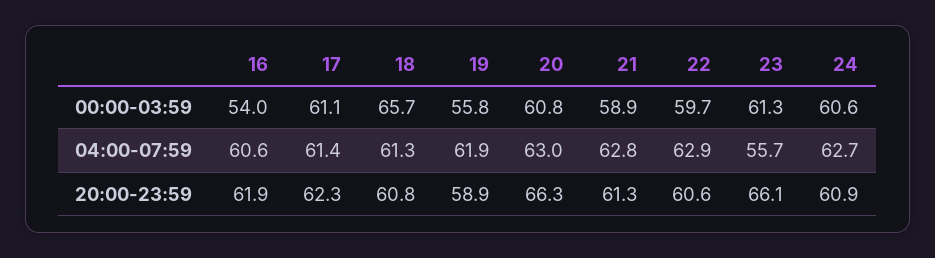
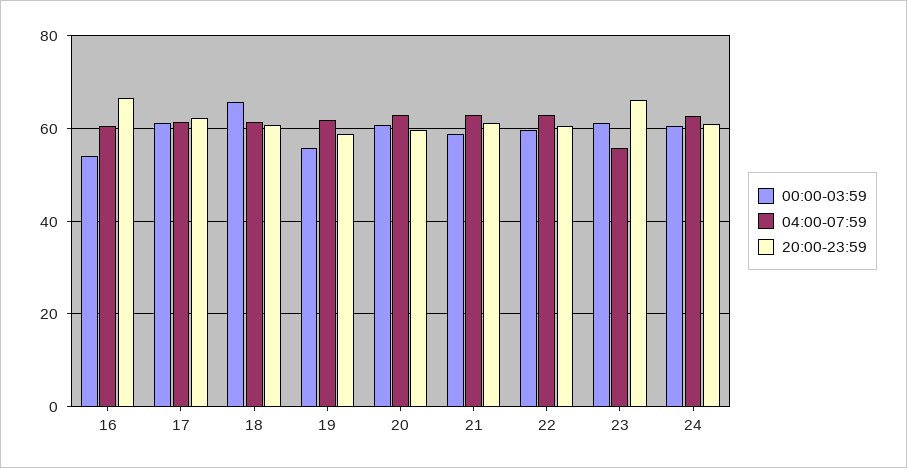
20:00-23:59, 16: 61.9 -> 66
20:00-23:59, 20: 66.3 -> 60

